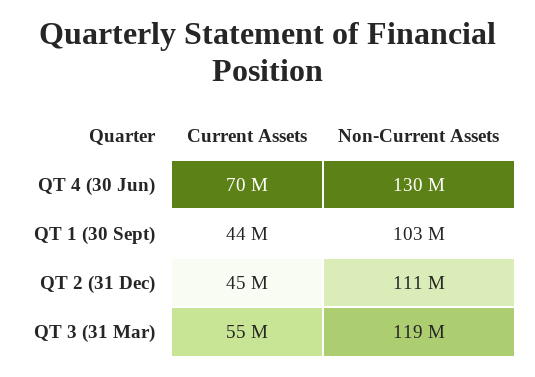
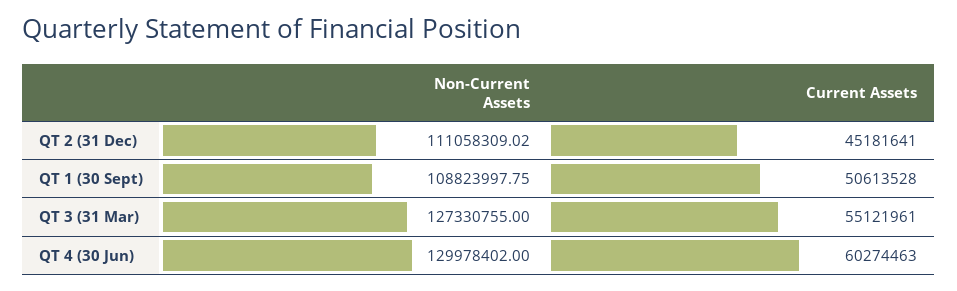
Current Assets, QT 4 (30 Jun): 70000000 -> 60274463
Current Assets, QT 1 (30 Sept): 44000000 -> 50613528
Non-Current Assets, QT 1 (30 Sept): 103000000 -> 108823997.75
Non-Current Assets, QT 3 (31 Mar): 119000000 -> 127330755

